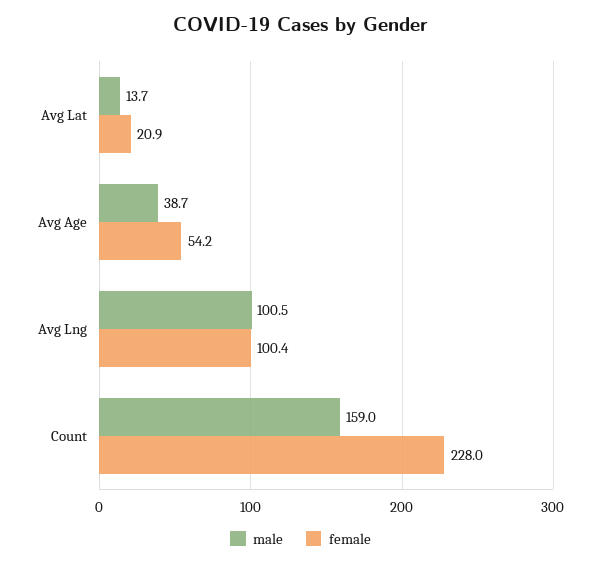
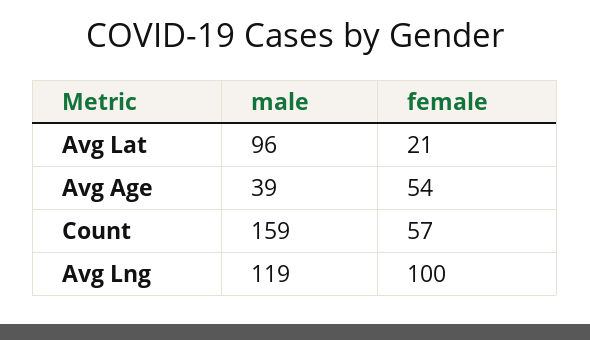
male, Avg Lat: 13.7 -> 96
male, Avg Lng: 100.5 -> 119
female, Count: 228 -> 57

